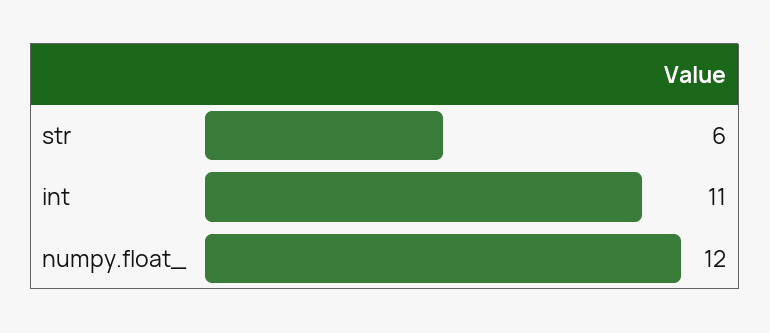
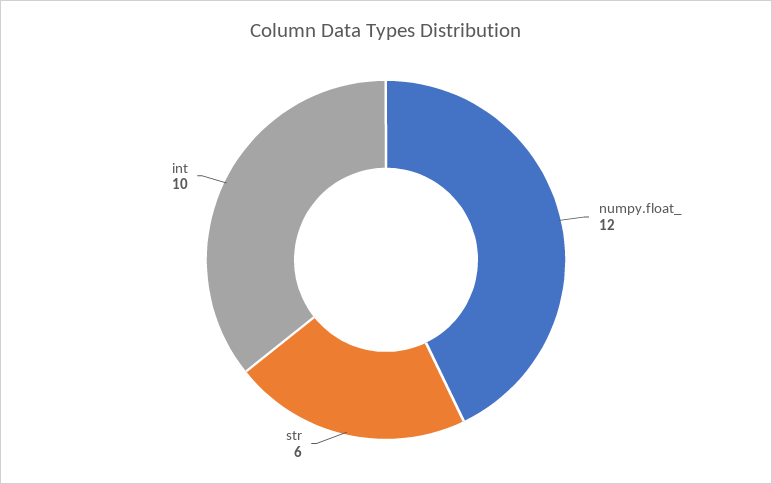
int: 11 -> 10

